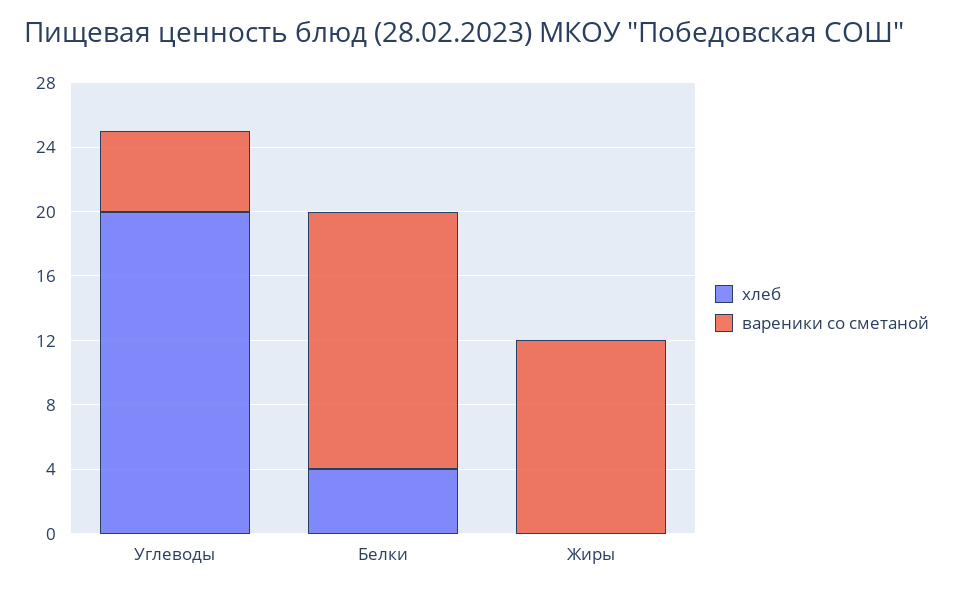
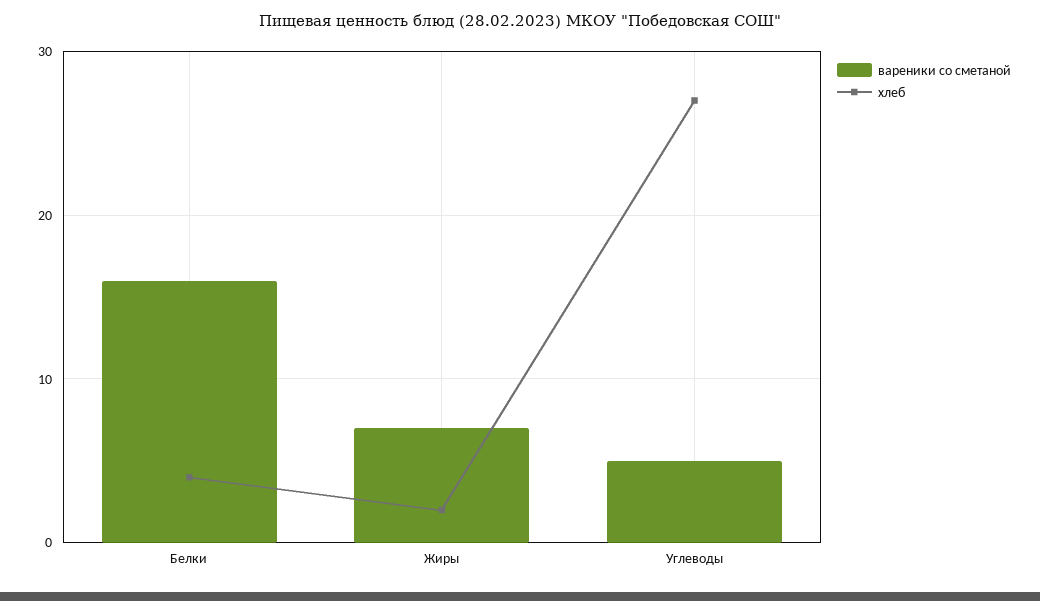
хлеб, Углеводы: 20 -> 27
хлеб, Жиры: 0 -> 2
вареники со сметаной, Жиры: 12 -> 7

